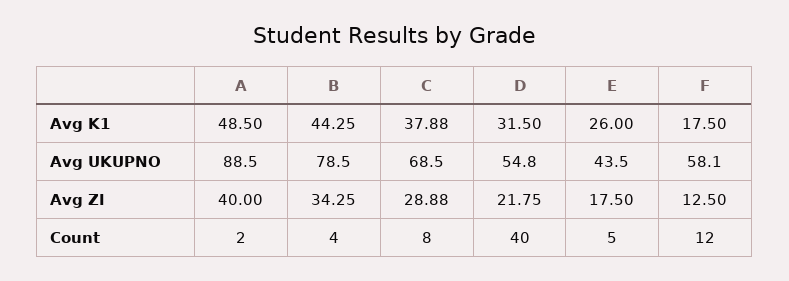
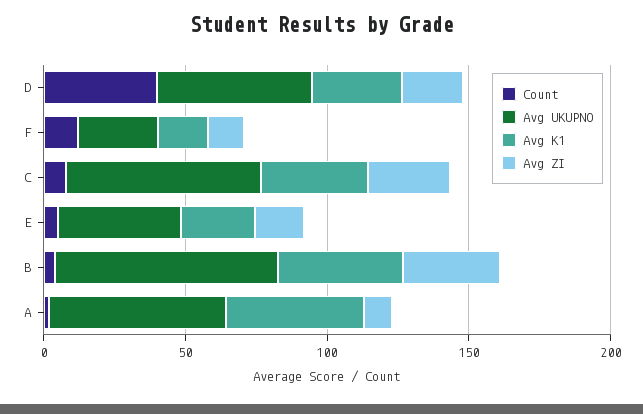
Avg UKUPNO, A: 88.5 -> 60
Avg UKUPNO, F: 58.1 -> 30
Avg ZI, A: 40 -> 10

